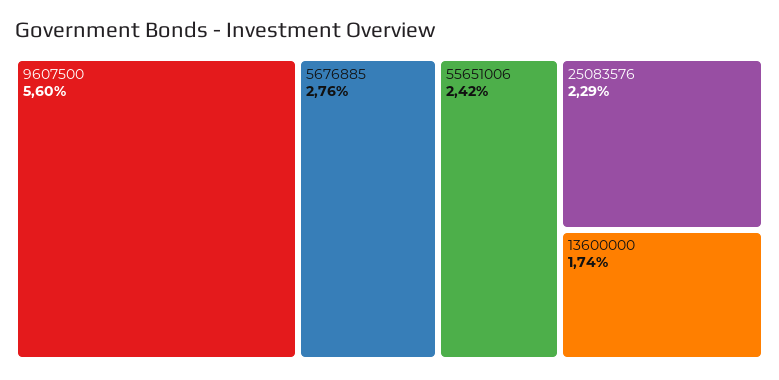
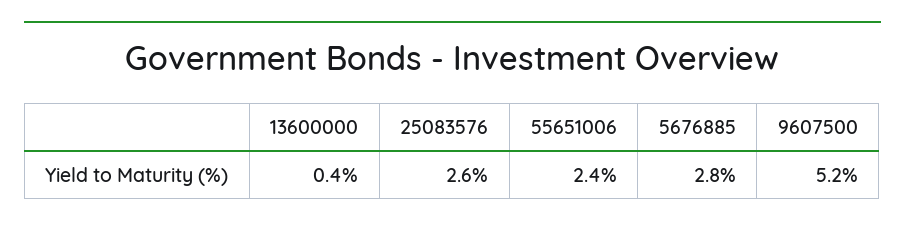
9607500: 5.6 -> 5.2
25083576: 2.29 -> 2.6
13600000: 1.74 -> 0.4

